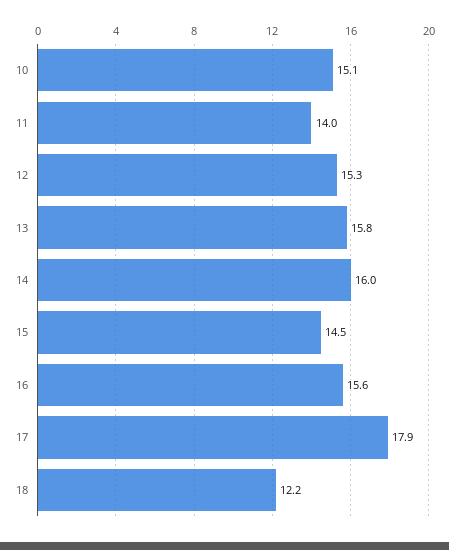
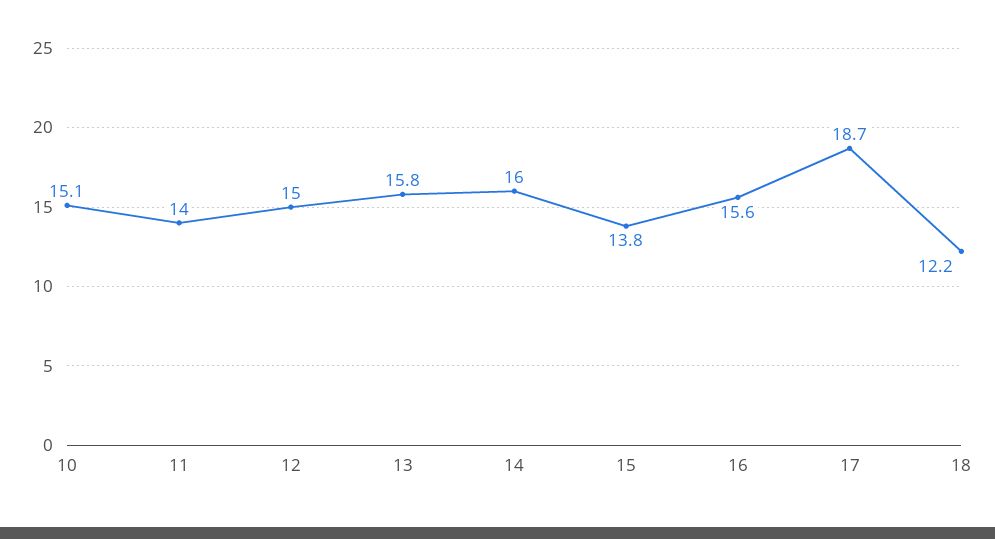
12: 15.3 -> 15
15: 14.5 -> 13.8
17: 17.9 -> 18.7

